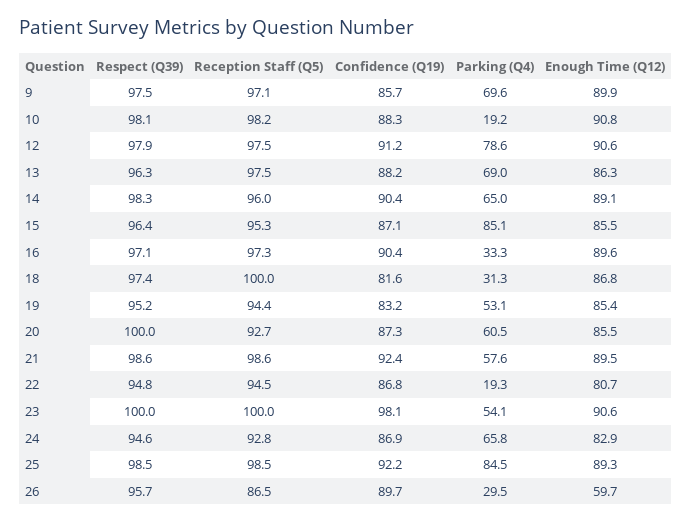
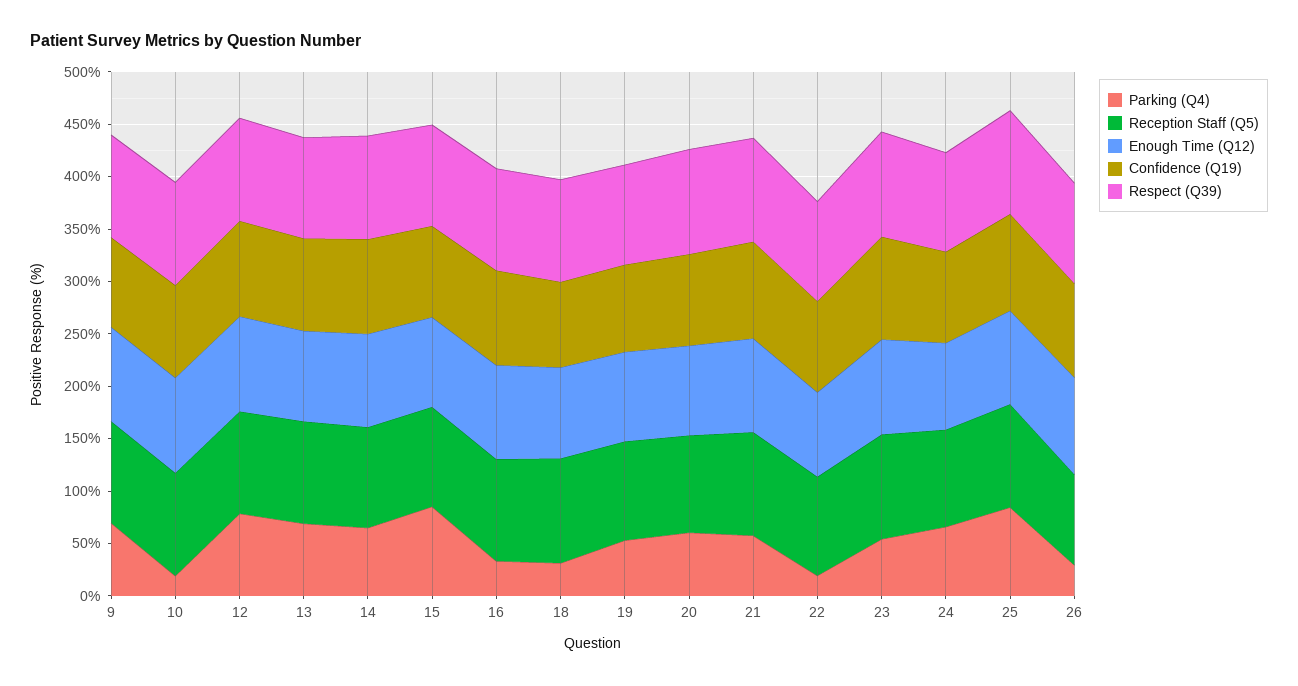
Enough Time (Q12), 26: 59.7 -> 90

